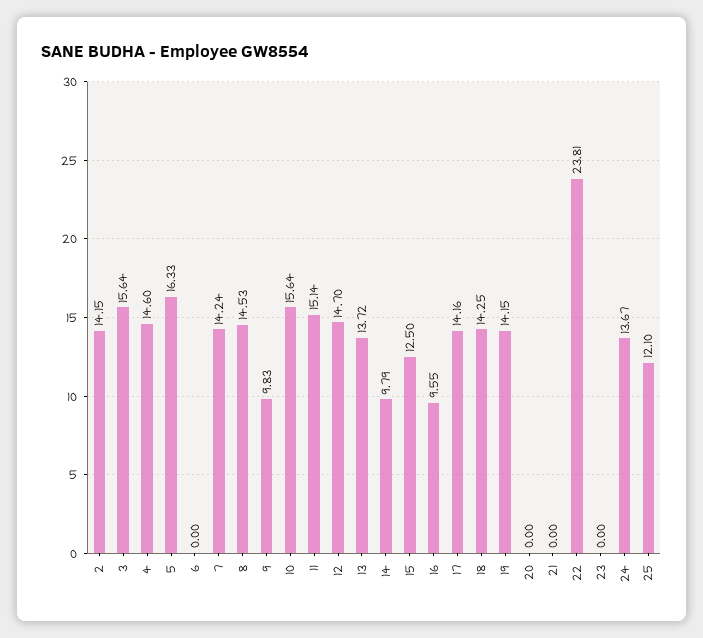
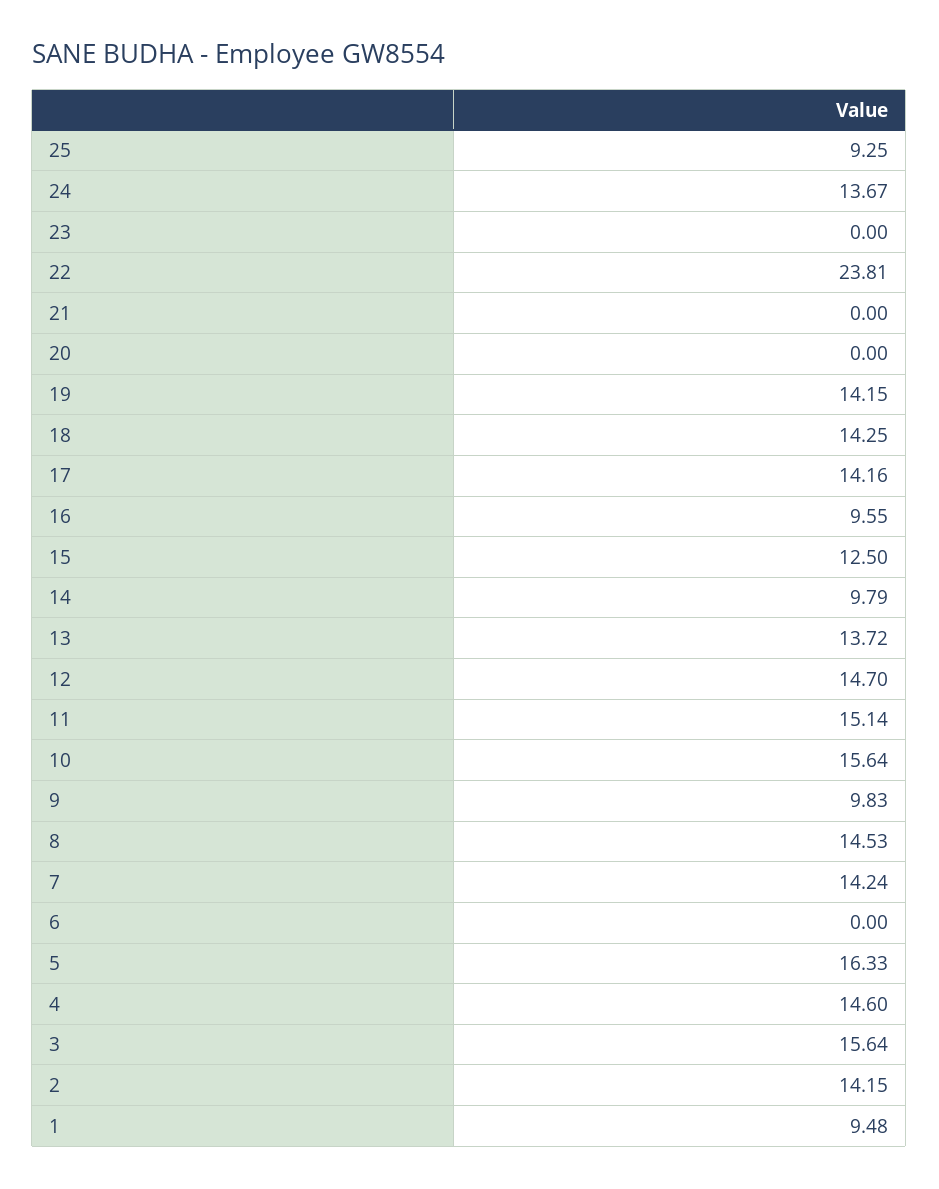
25: 12.1 -> 9.25
1: none -> 9.48

